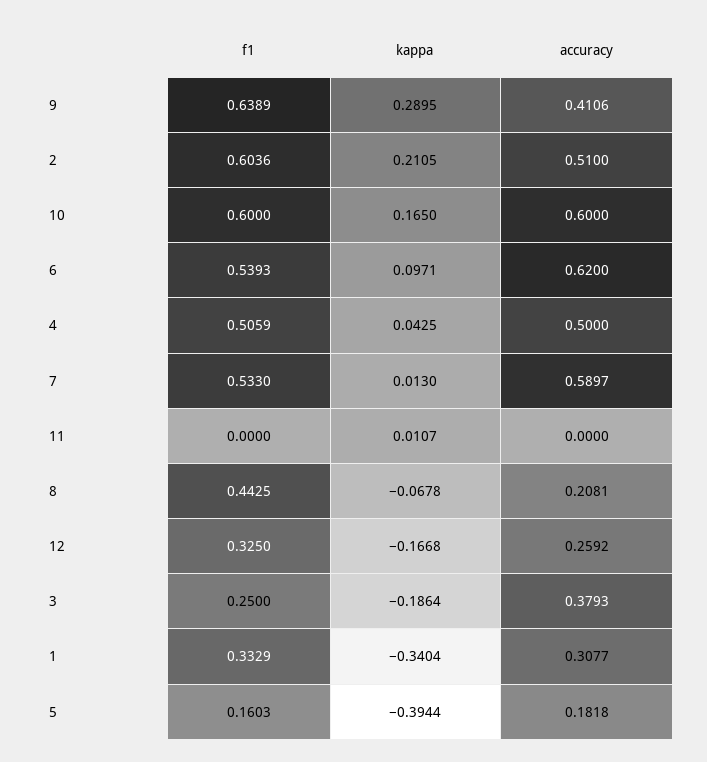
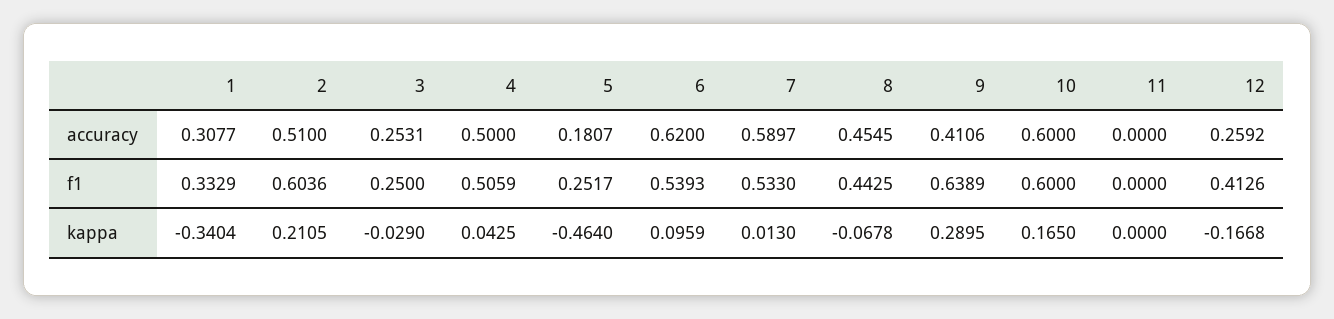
kappa, 6: 0.0971 -> 0.0959
kappa, 11: 0.0107 -> 0
accuracy, 8: 0.2081 -> 0.4545
f1, 12: 0.325 -> 0.4126
kappa, 3: -0.1864 -> -0.029
accuracy, 3: 0.3793 -> 0.2531
f1, 5: 0.1603 -> 0.2517
kappa, 5: -0.3944 -> -0.464
accuracy, 5: 0.1818 -> 0.1807

